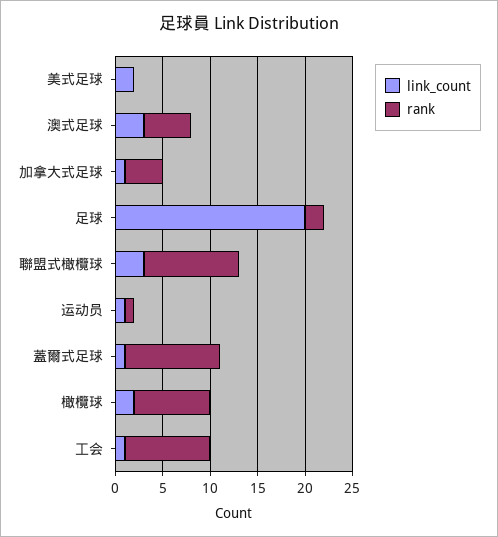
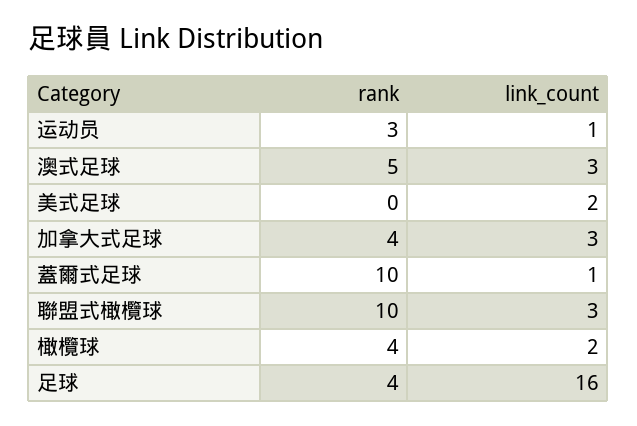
link_count, 加拿大式足球: 1 -> 3
link_count, 足球: 20 -> 16
rank, 足球: 2 -> 4
rank, 运动员: 1 -> 3
rank, 橄欖球: 8 -> 4
link_count, 工会: 1 -> none
rank, 工会: 9 -> none

